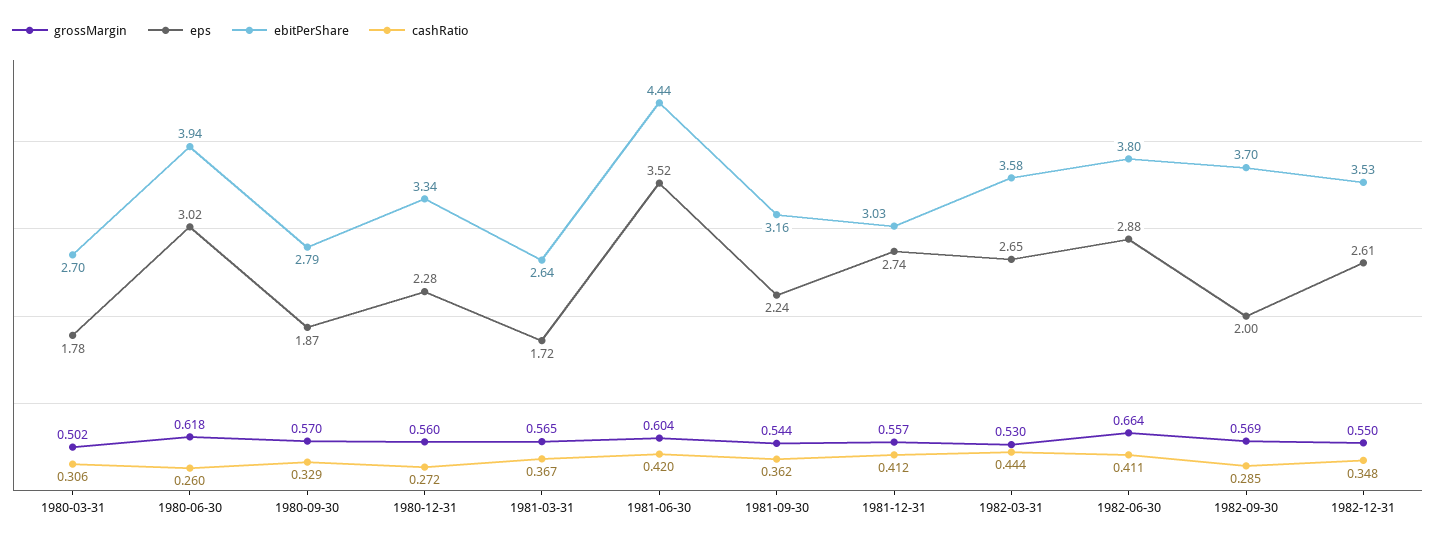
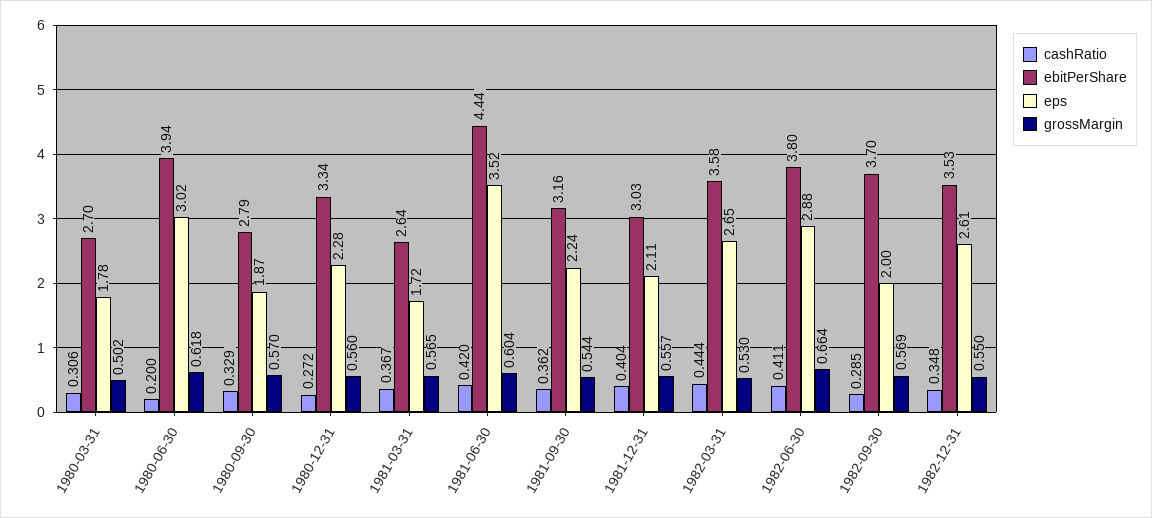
cashRatio, 1980-06-30: 0.26 -> 0.2
eps, 1981-12-31: 2.74 -> 2.11
cashRatio, 1981-12-31: 0.412 -> 0.404

